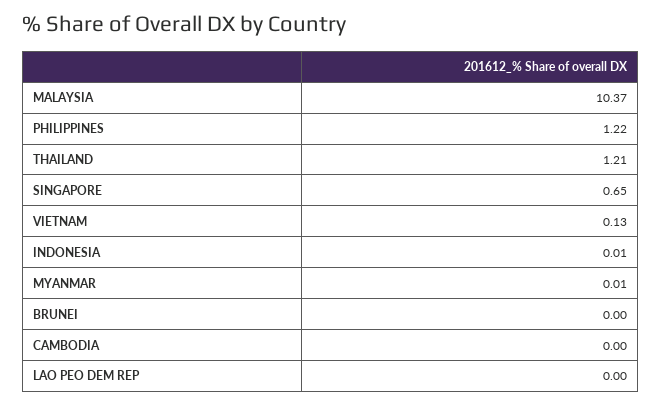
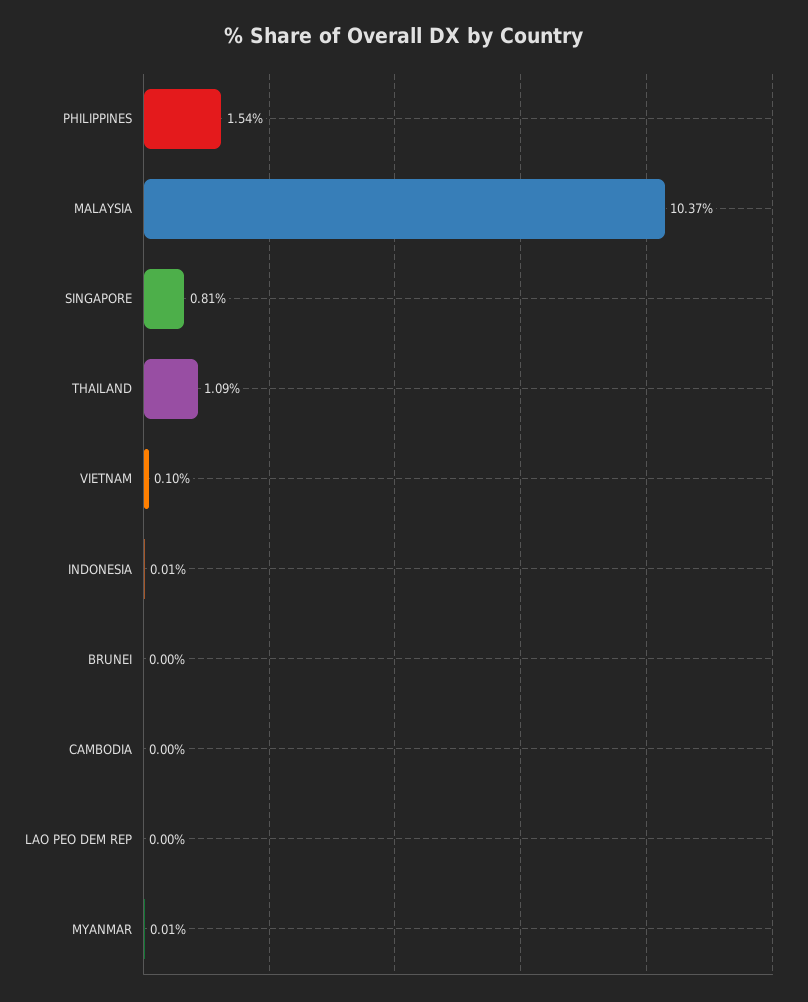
PHILIPPINES: 1.22 -> 1.54
THAILAND: 1.21 -> 1.09
SINGAPORE: 0.65 -> 0.81
VIETNAM: 0.13 -> 0.1

